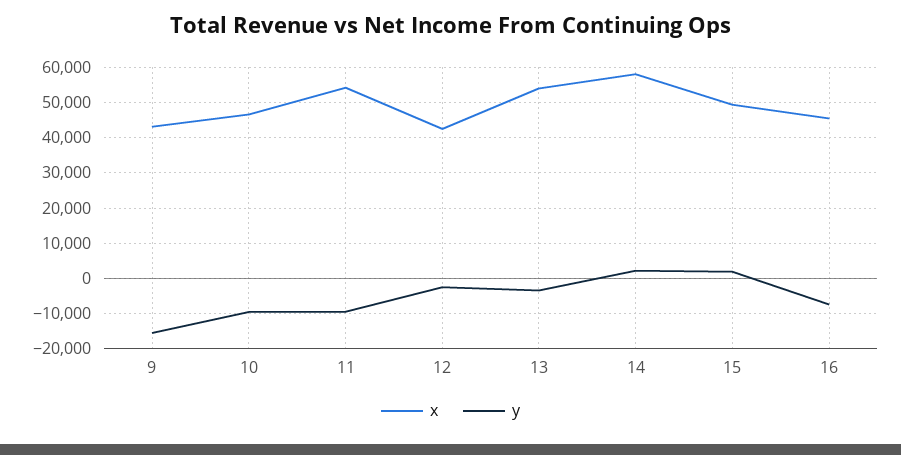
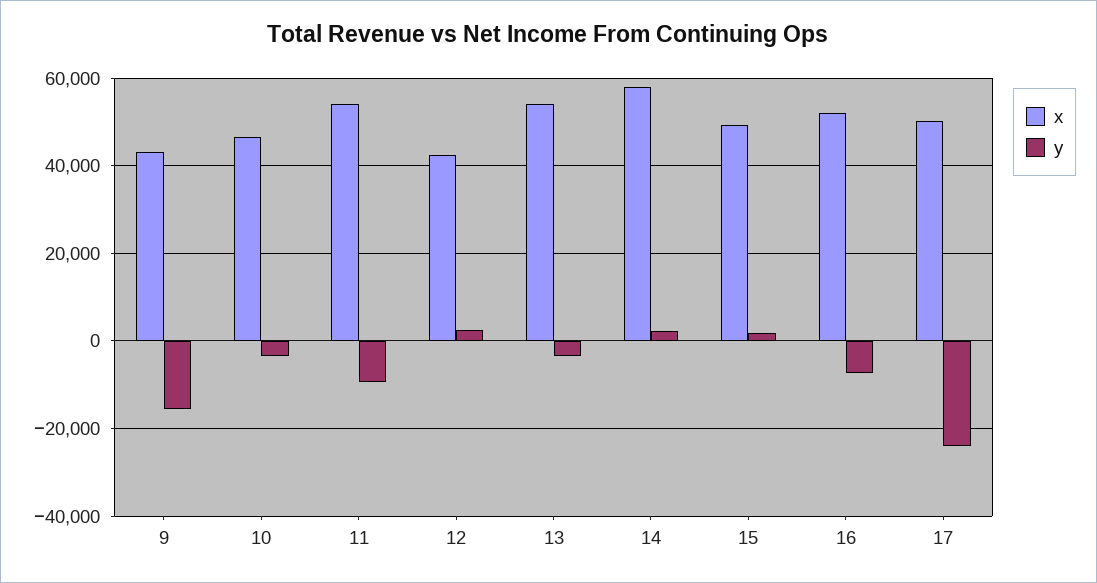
y, 10: -10000 -> -4000
y, 12: -2000 -> 2000
x, 16: 46000 -> 52000
x, 17: none -> 50000
y, 17: none -> -24000

